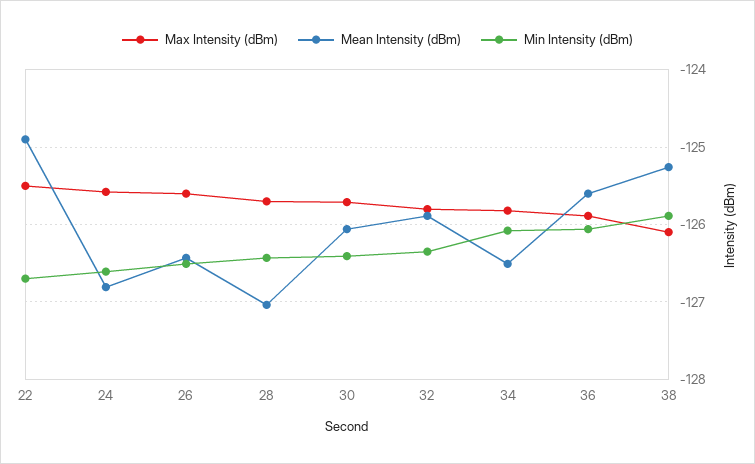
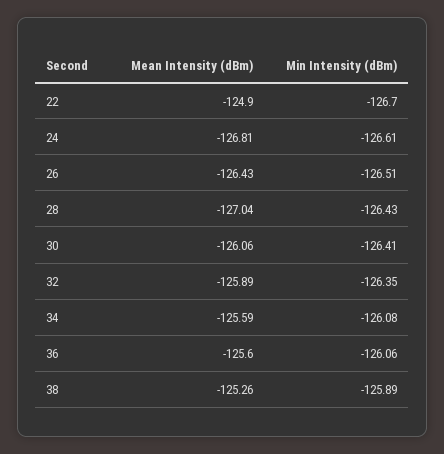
Max Intensity (dBm), 22: -125.5 -> none
Max Intensity (dBm), 24: -125.6 -> none
Max Intensity (dBm), 26: -125.6 -> none
Max Intensity (dBm), 28: -125.7 -> none
Max Intensity (dBm), 30: -125.7 -> none
Max Intensity (dBm), 32: -125.8 -> none
Max Intensity (dBm), 34: -125.8 -> none
Mean Intensity (dBm), 34: -126.5 -> -125.59
Max Intensity (dBm), 36: -125.9 -> none
Max Intensity (dBm), 38: -126.1 -> none

